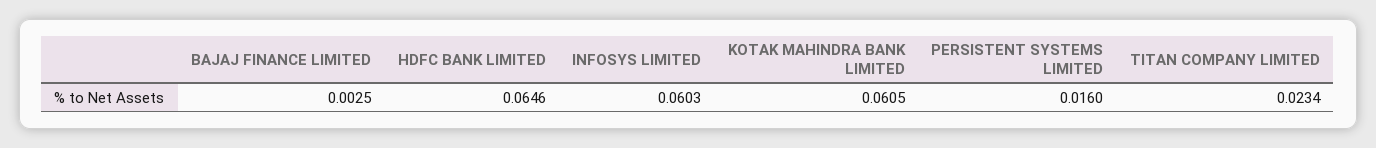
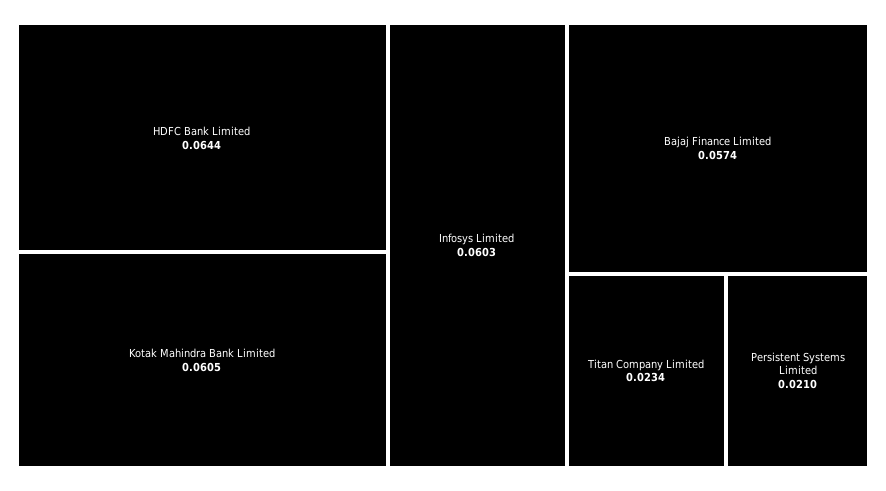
BAJAJ FINANCE LIMITED: 0.0025 -> 0.0574
HDFC BANK LIMITED: 0.0646 -> 0.0644
PERSISTENT SYSTEMS LIMITED: 0.016 -> 0.021

